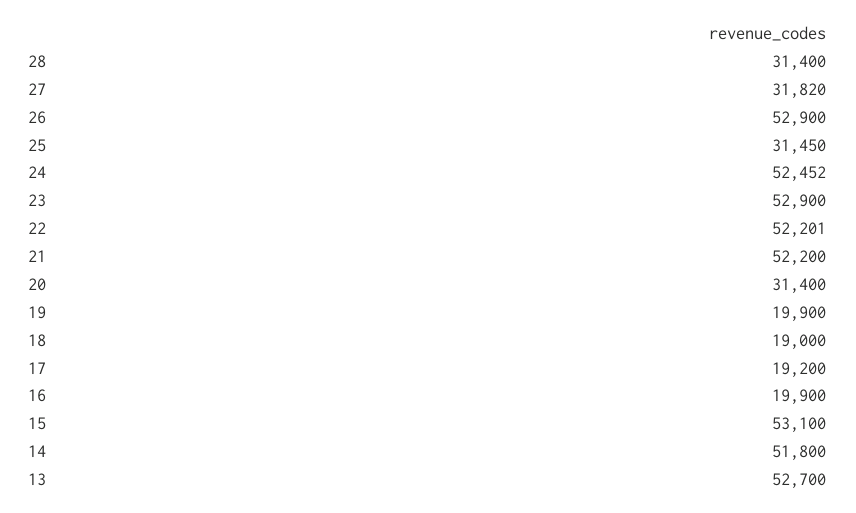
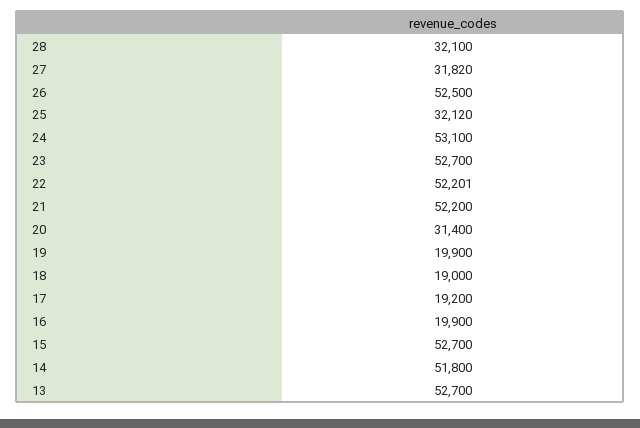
28: 31400 -> 32100
26: 52900 -> 52500
25: 31450 -> 32120
24: 52452 -> 53100
23: 52900 -> 52700
15: 53100 -> 52700

